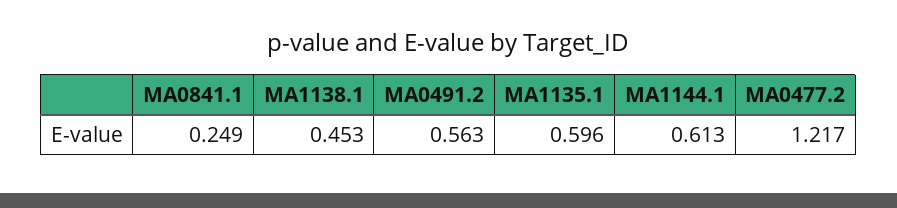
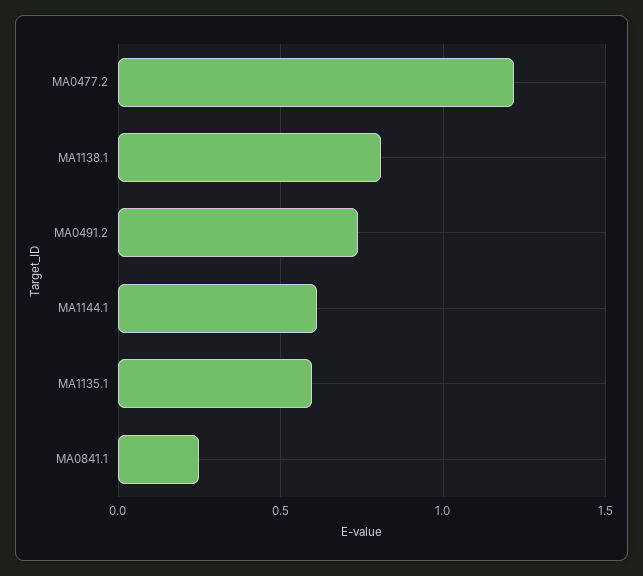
MA1138.1: 0.453 -> 0.8
MA0491.2: 0.563 -> 0.75

